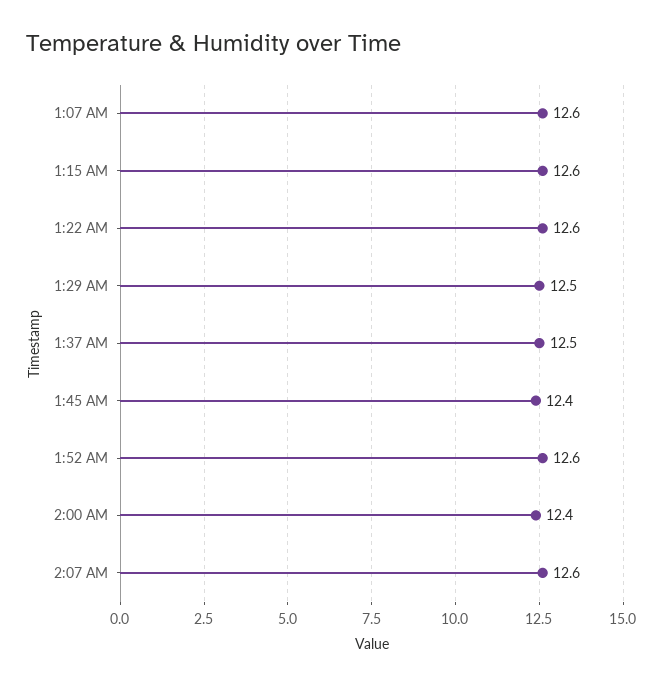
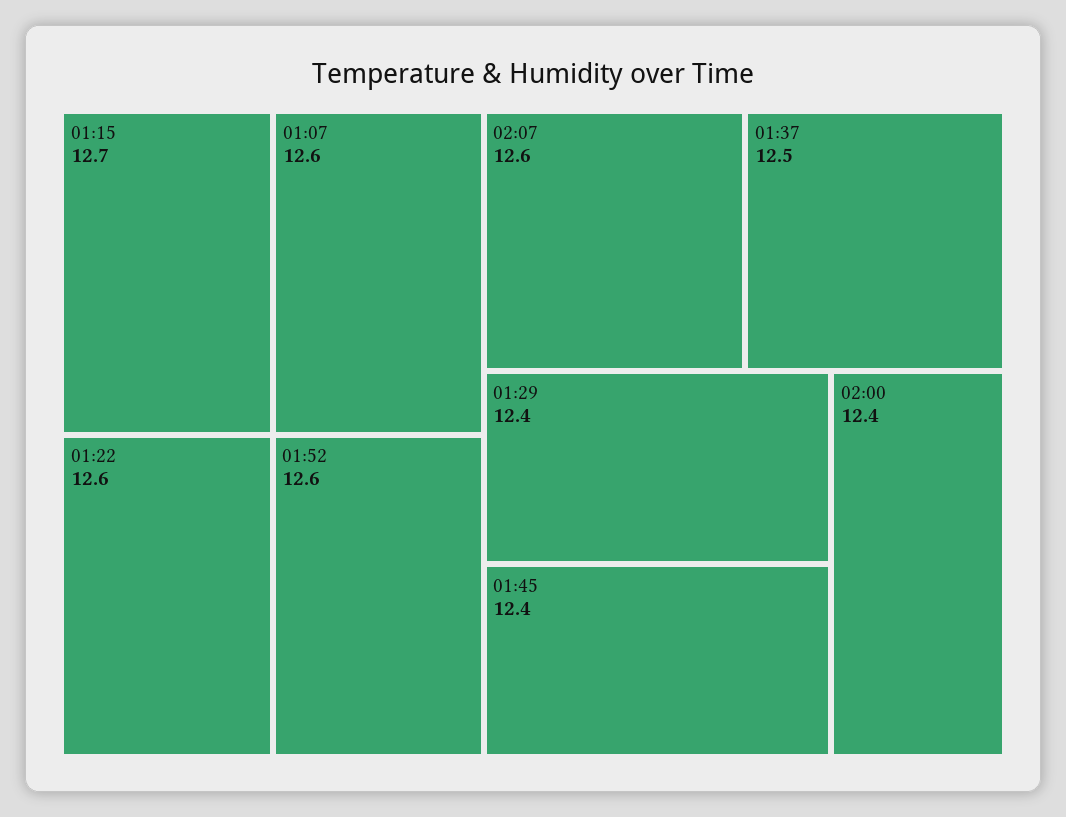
1:15 AM: 12.6 -> 12.7
1:29 AM: 12.5 -> 12.4

